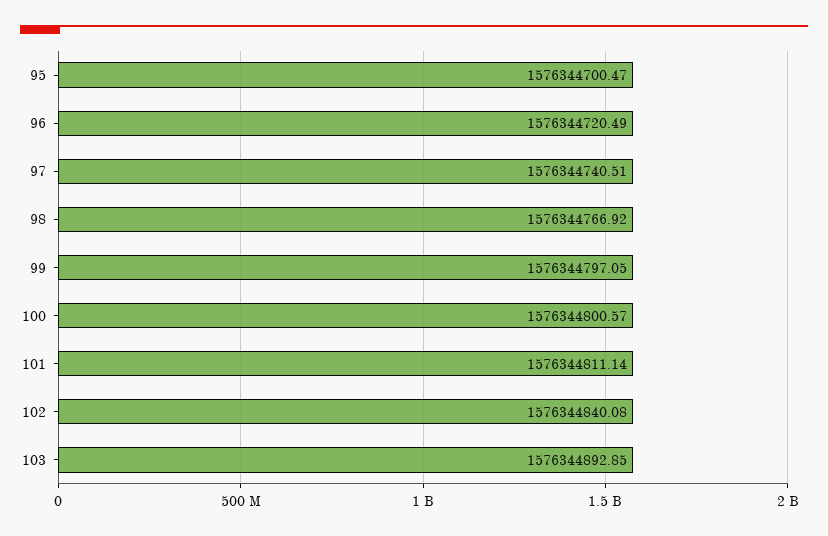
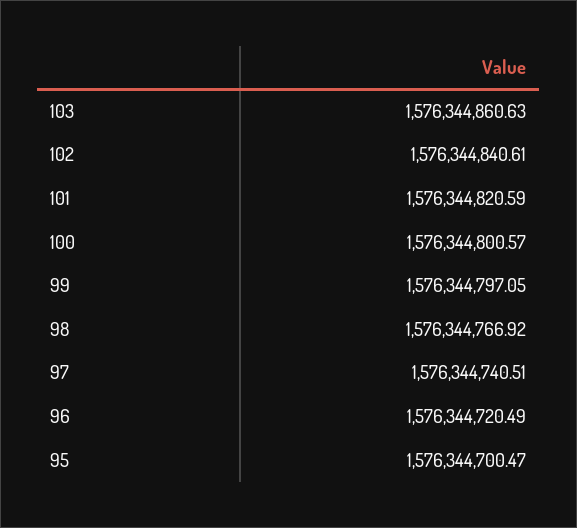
101: 1576344811.14 -> 1576344820.59
102: 1576344840.08 -> 1576344840.61
103: 1576344892.85 -> 1576344860.63

